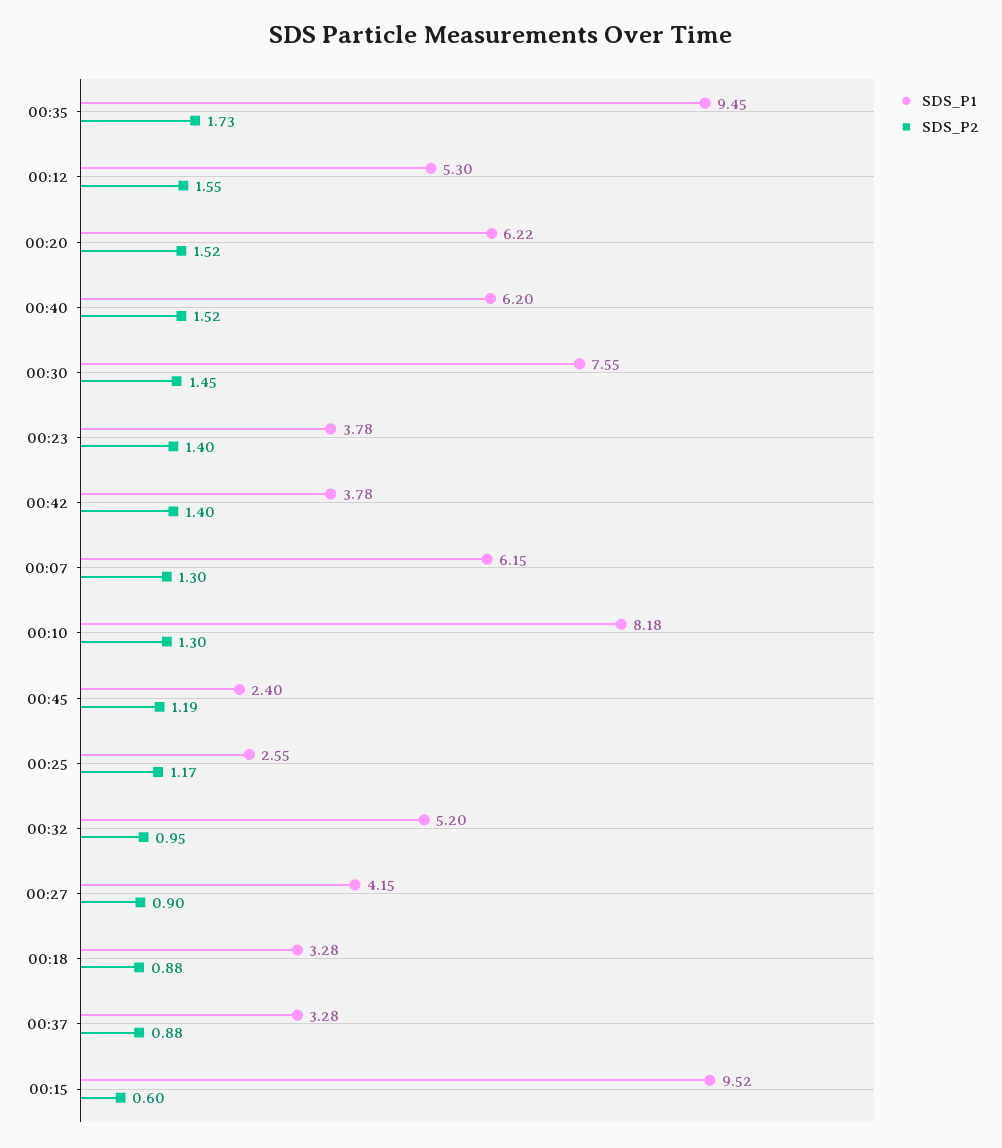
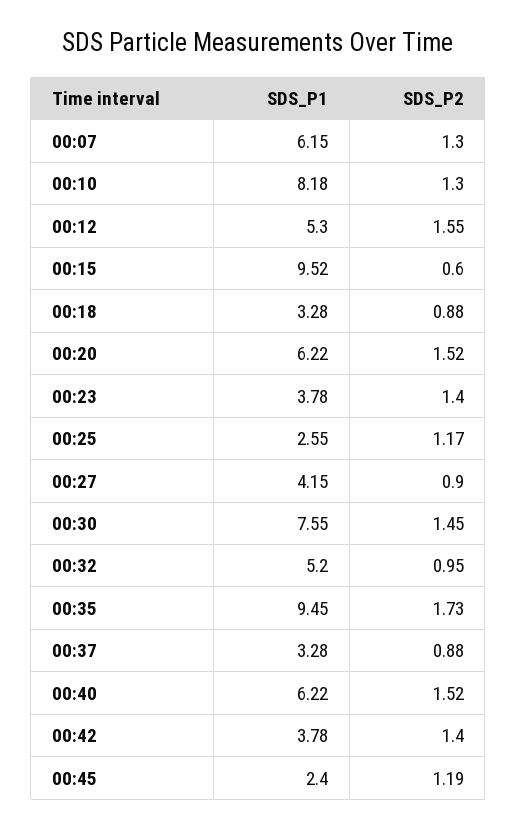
SDS_P1, 00:40: 6.2 -> 6.22

